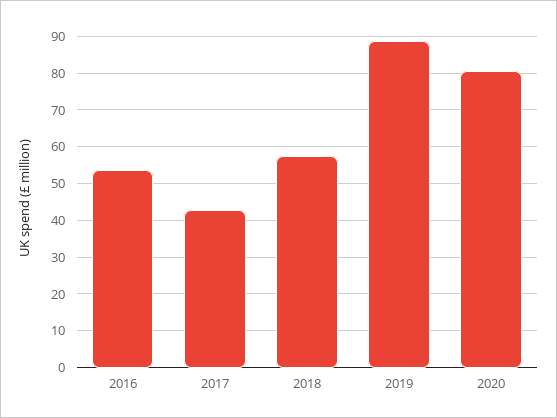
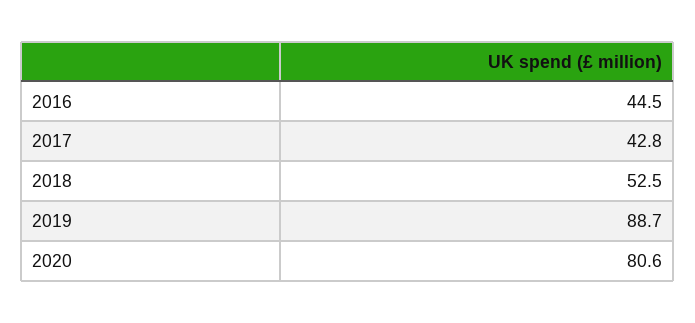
2016: 54 -> 44.5
2018: 58 -> 52.5

